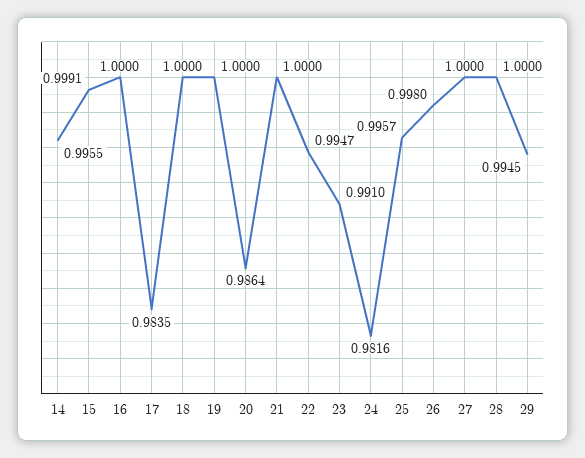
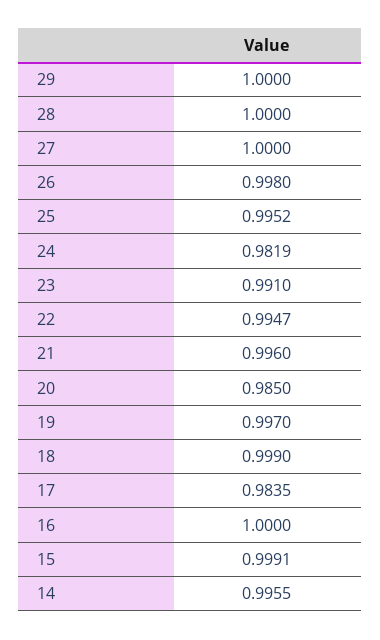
18: 1 -> 0.999
19: 1 -> 0.997
20: 0.9864 -> 0.985
21: 1 -> 0.996
24: 0.9816 -> 0.9819
25: 0.9957 -> 0.9952
29: 0.9945 -> 1

